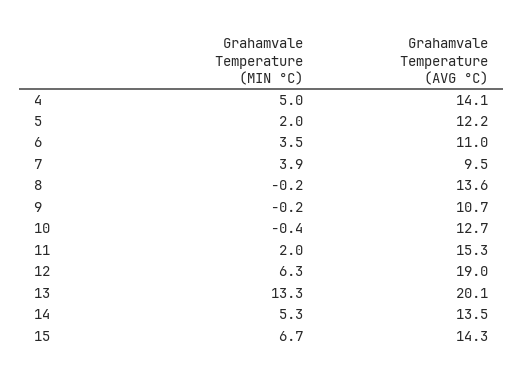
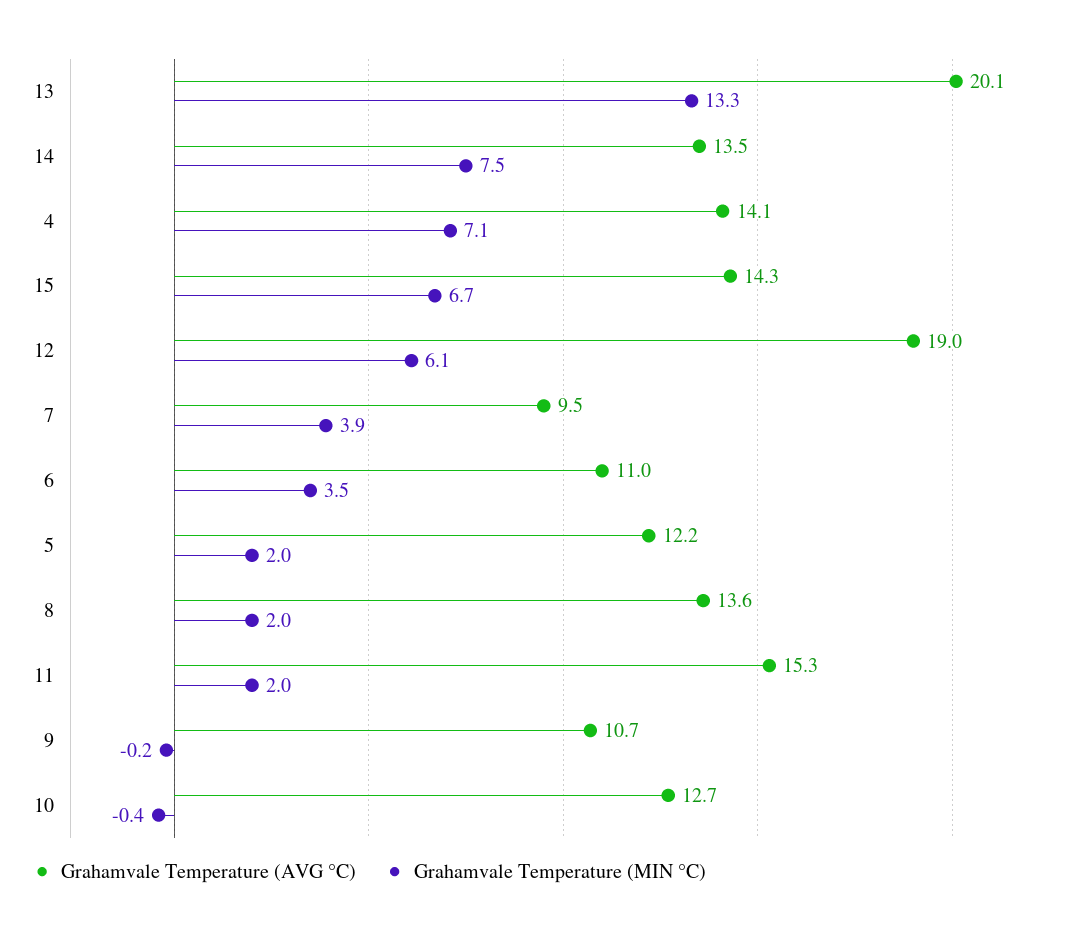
Grahamvale Temperature (MIN °C), 4: 5 -> 7.1
Grahamvale Temperature (MIN °C), 8: -0.2 -> 2
Grahamvale Temperature (MIN °C), 12: 6.3 -> 6.1
Grahamvale Temperature (MIN °C), 14: 5.3 -> 7.5

